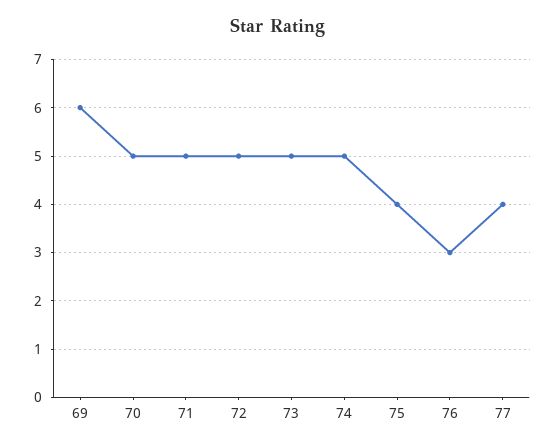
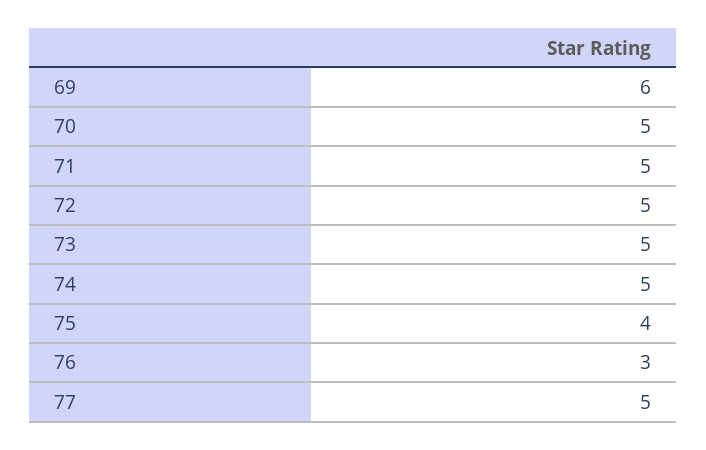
77: 4 -> 5

